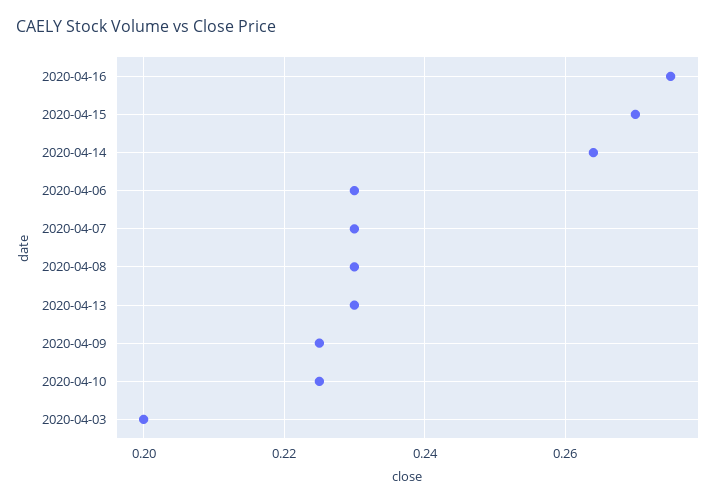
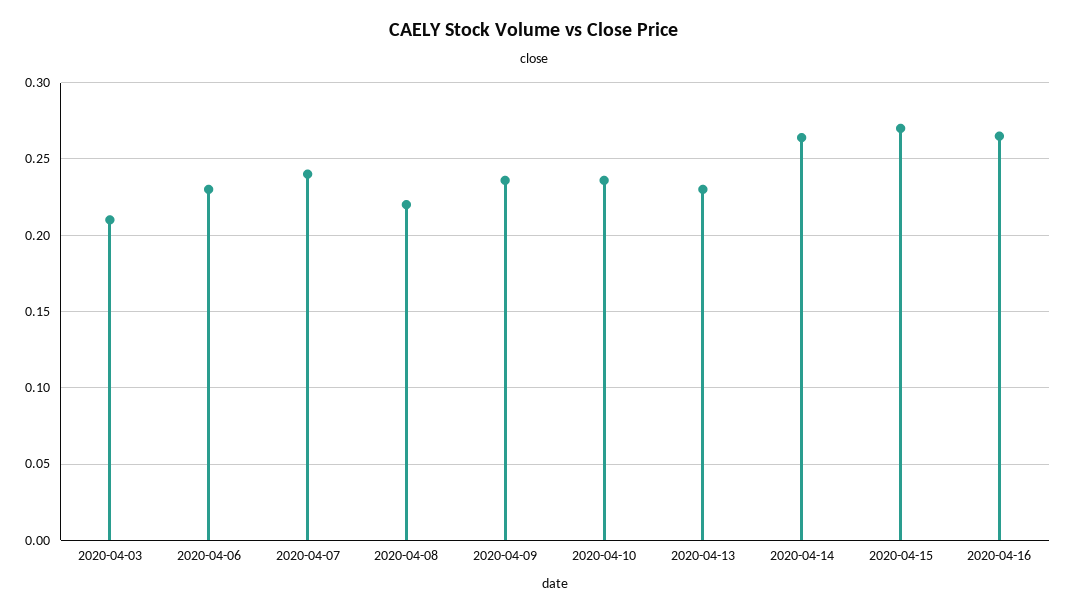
2020-04-16: 0.275 -> 0.265
2020-04-07: 0.23 -> 0.24
2020-04-08: 0.23 -> 0.22
2020-04-09: 0.225 -> 0.235
2020-04-10: 0.225 -> 0.235
2020-04-03: 0.2 -> 0.21

